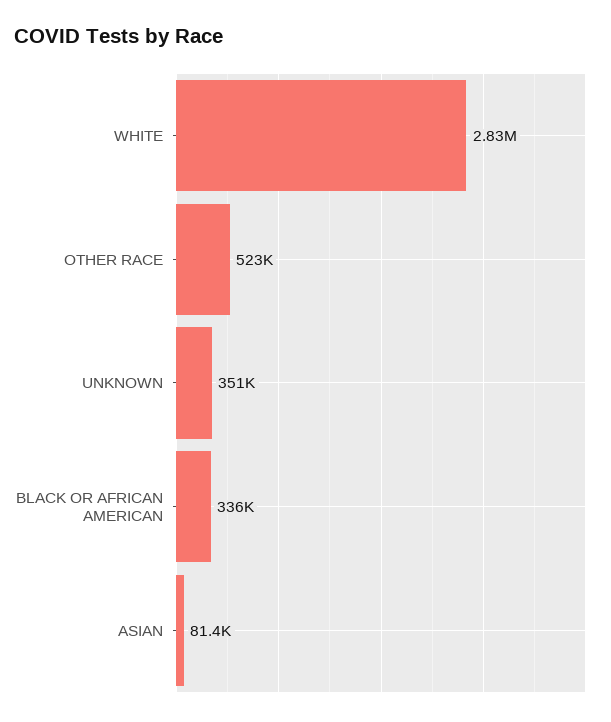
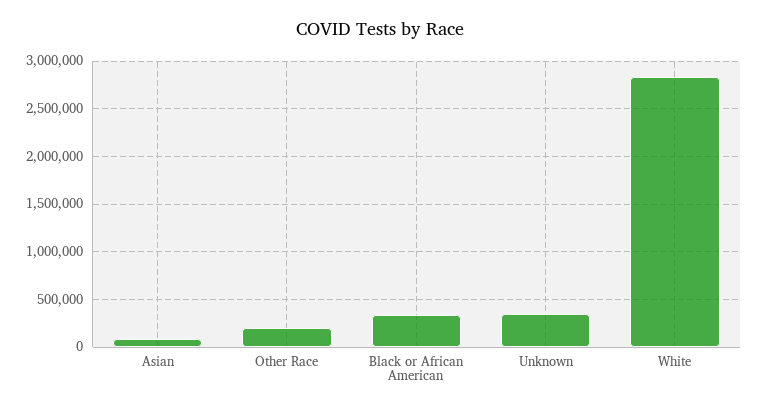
OTHER RACE: 523000 -> 200000

